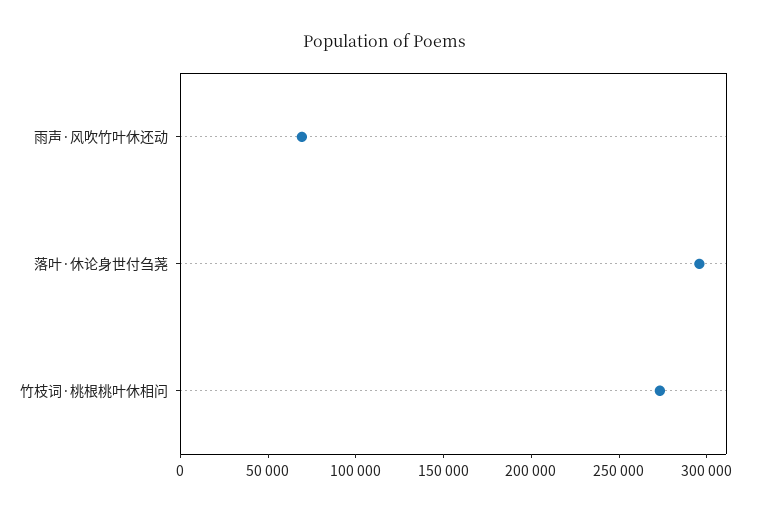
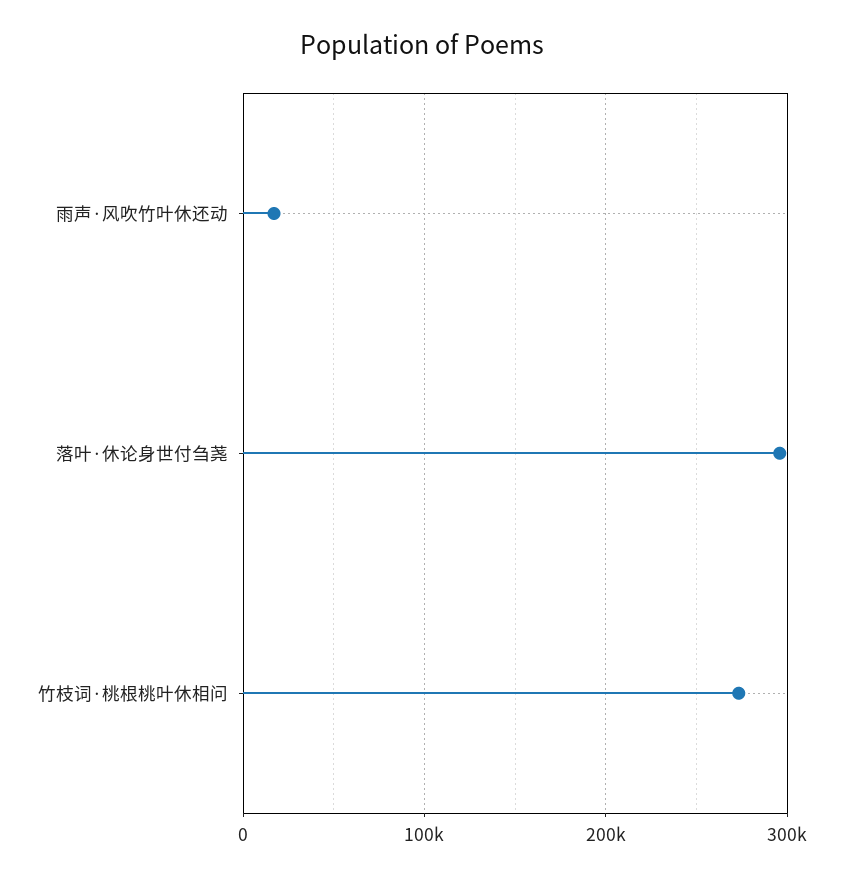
雨声·风吹竹叶休还动: 70000 -> 20000

